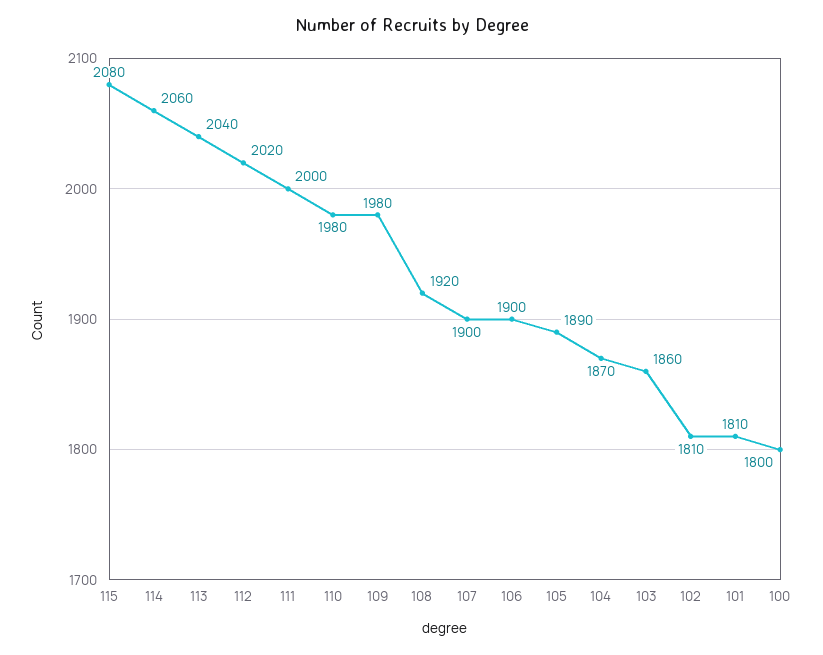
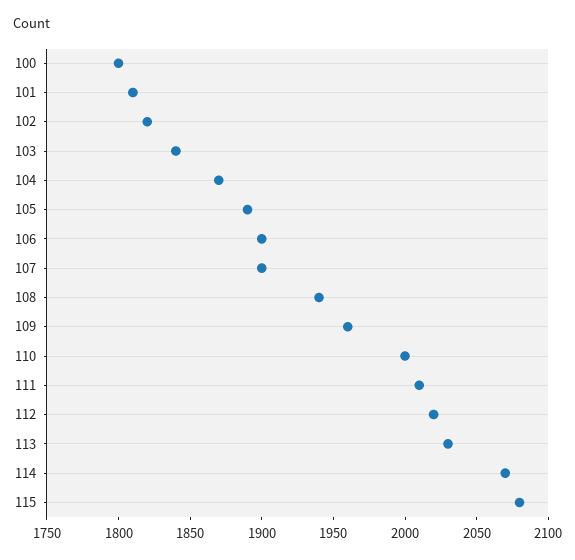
114: 2060 -> 2070
113: 2040 -> 2030
111: 2000 -> 2010
110: 1980 -> 2000
109: 1980 -> 1960
108: 1920 -> 1940
103: 1860 -> 1840
102: 1810 -> 1820

